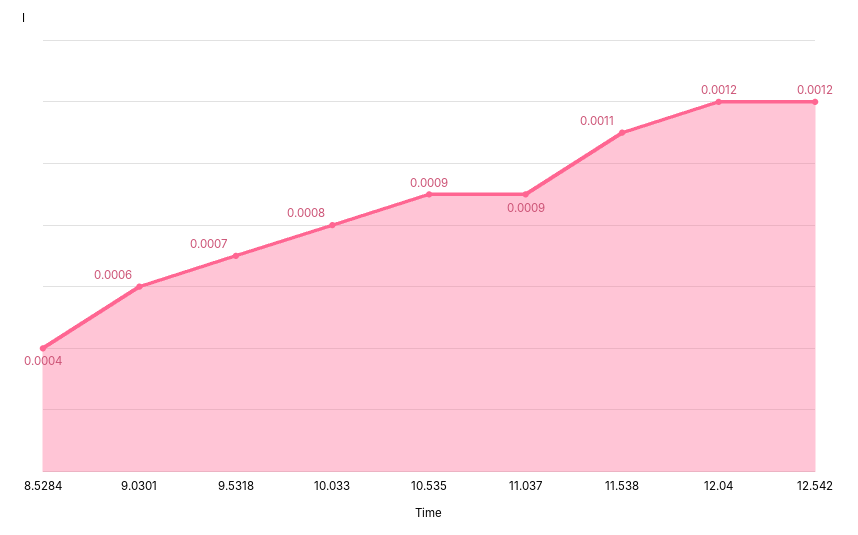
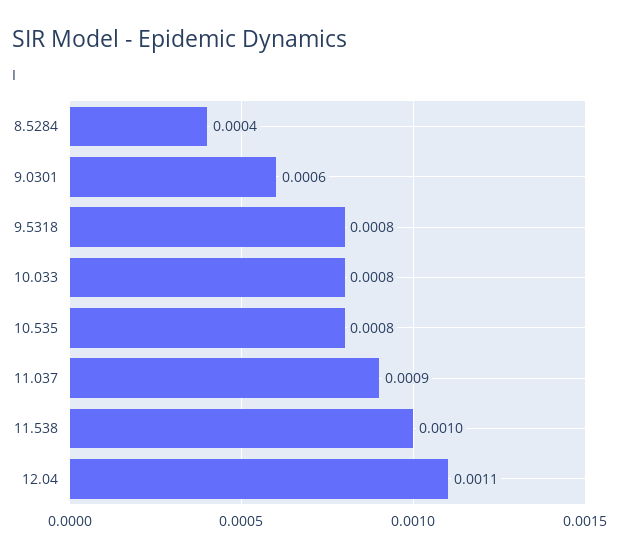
9.5318: 0.0007 -> 0.0008
10.535: 0.0009 -> 0.0008
11.538: 0.0011 -> 0.001
12.04: 0.0012 -> 0.0011
12.542: 0.0012 -> none

